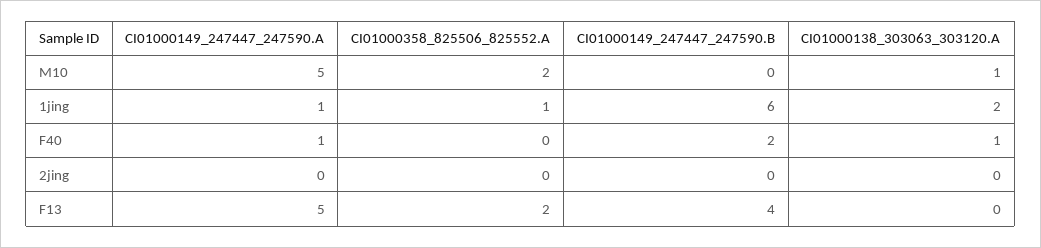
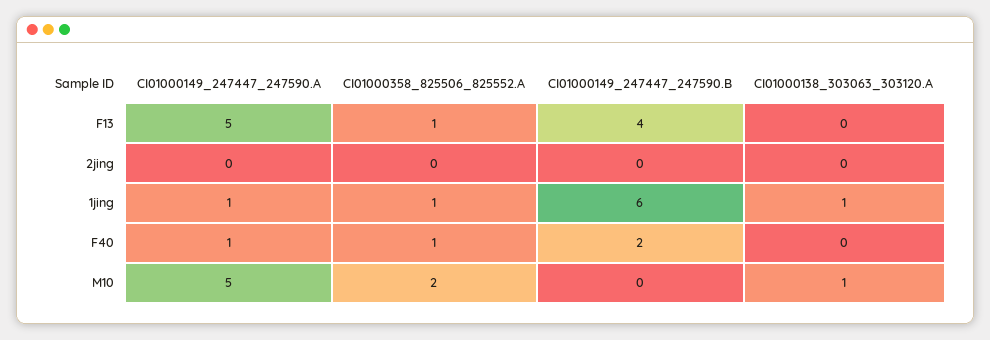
CI01000138_303063_303120.A, 1jing: 2 -> 1
CI01000358_825506_825552.A, F40: 0 -> 1
CI01000138_303063_303120.A, F40: 1 -> 0
CI01000358_825506_825552.A, F13: 2 -> 1

